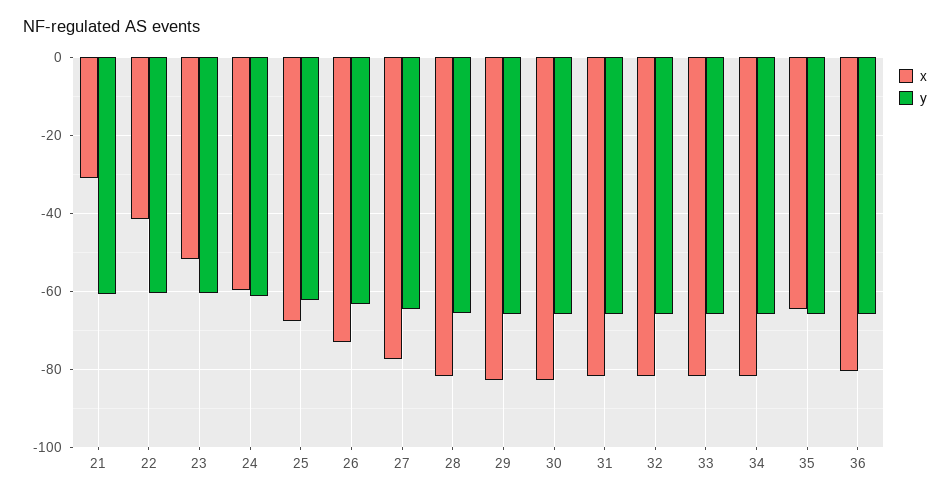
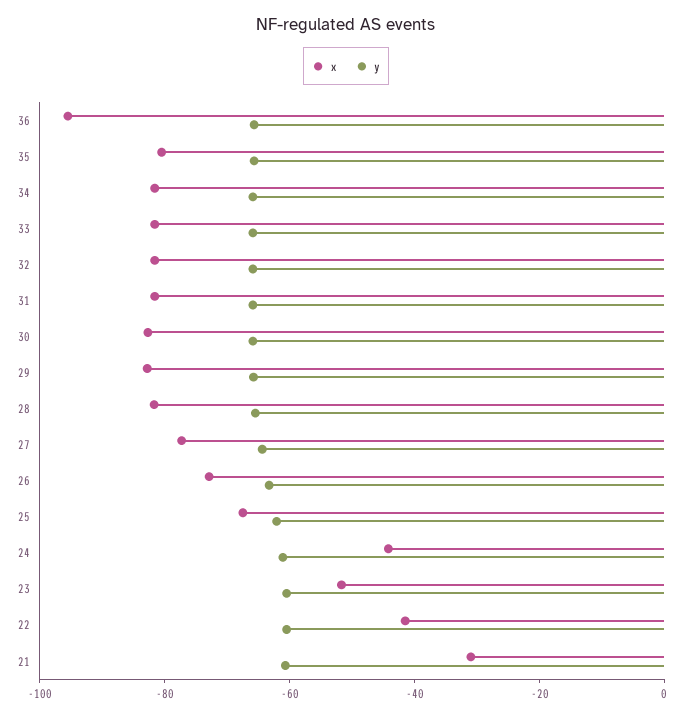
x, 24: -60 -> -45
x, 35: -64 -> -80
x, 36: -80 -> -95

